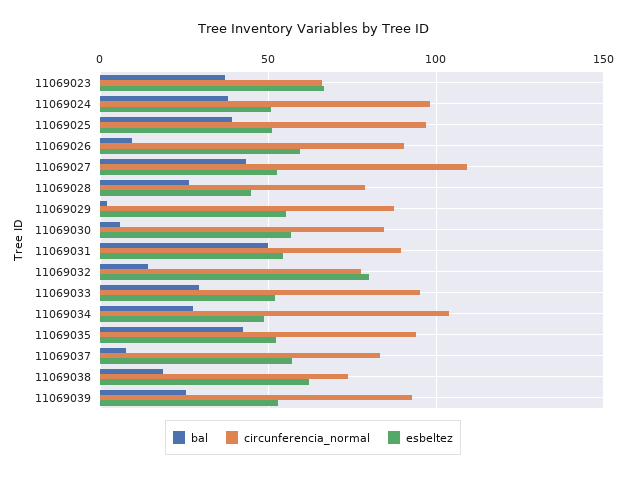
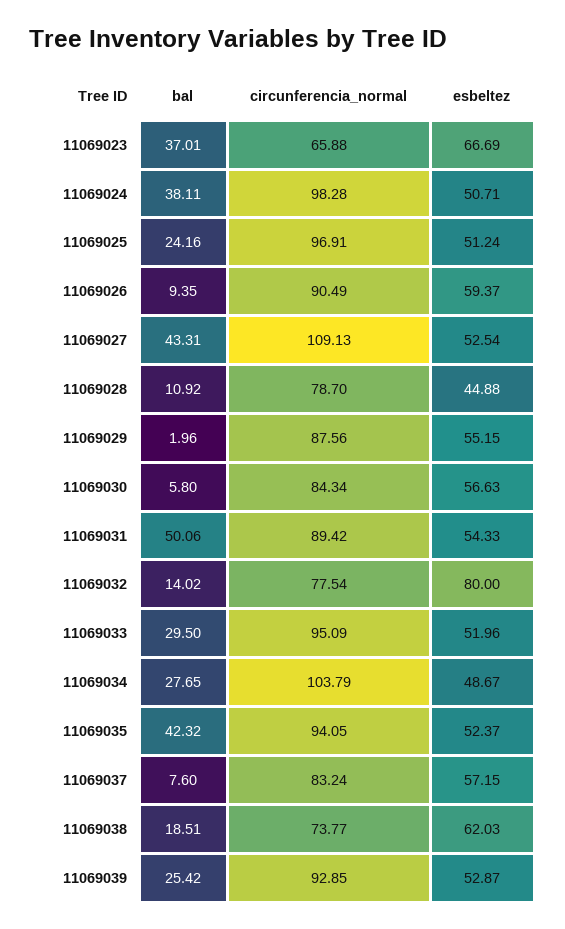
bal, 11069025: 40 -> 24.16
bal, 11069028: 25 -> 10.92

